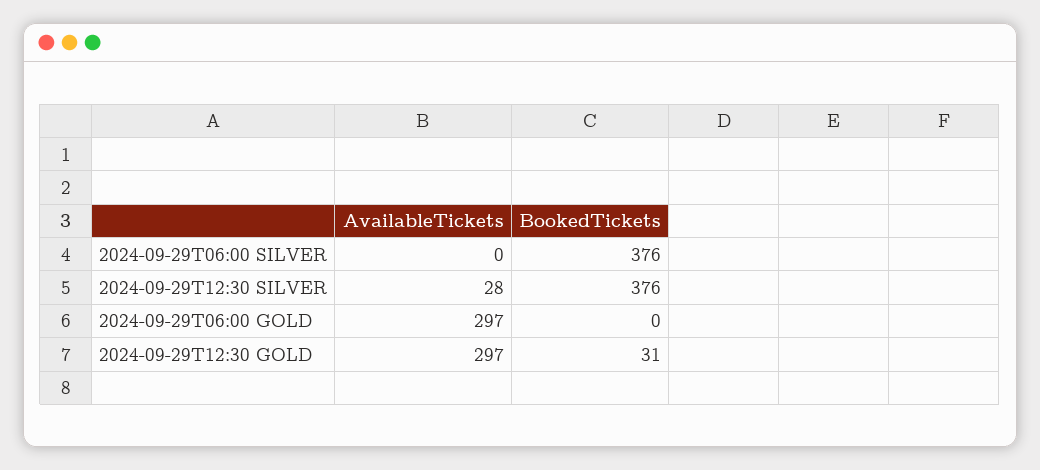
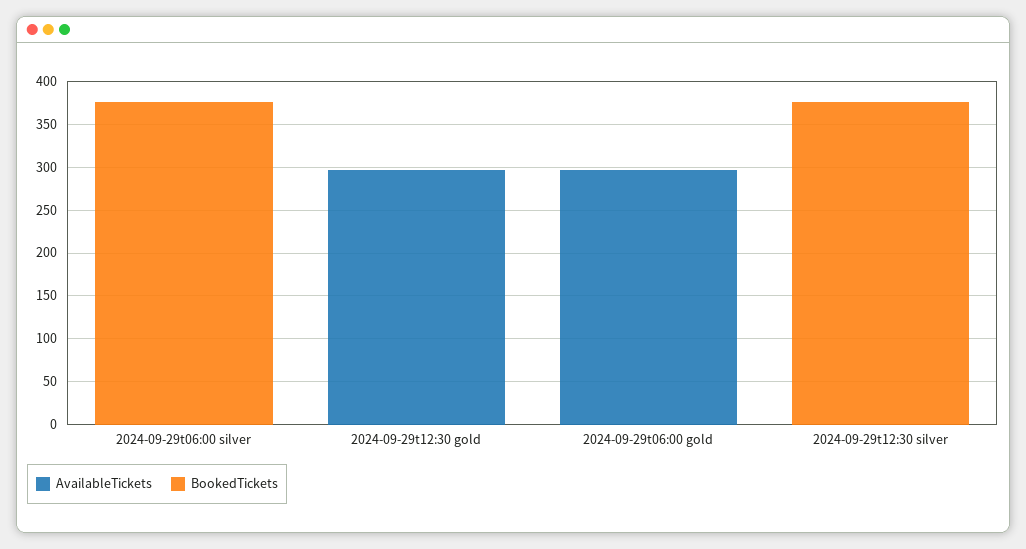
AvailableTickets, 2024-09-29T12:30 SILVER: 28 -> 0
BookedTickets, 2024-09-29T12:30 GOLD: 31 -> 0

